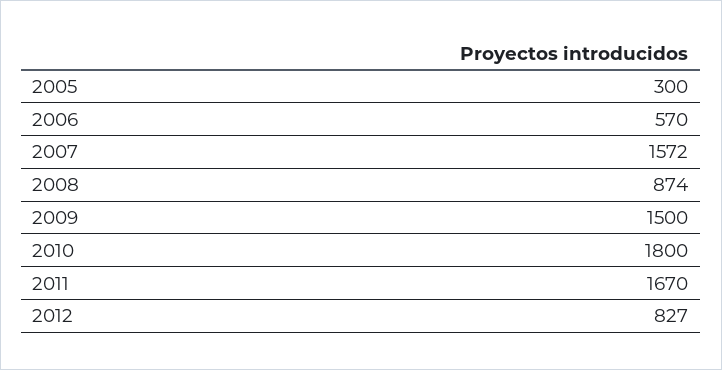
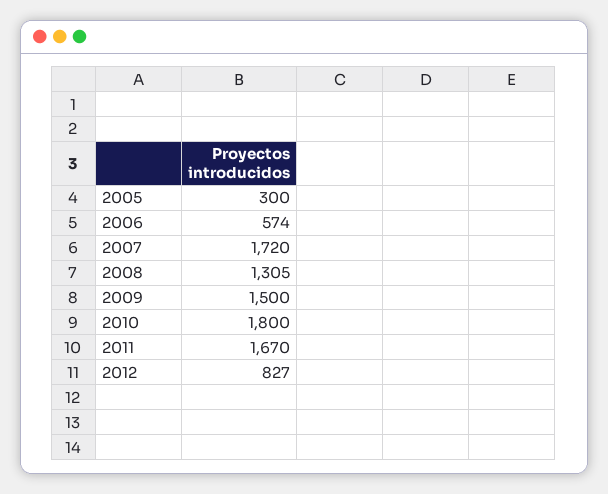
2006: 570 -> 574
2007: 1572 -> 1720
2008: 874 -> 1305

